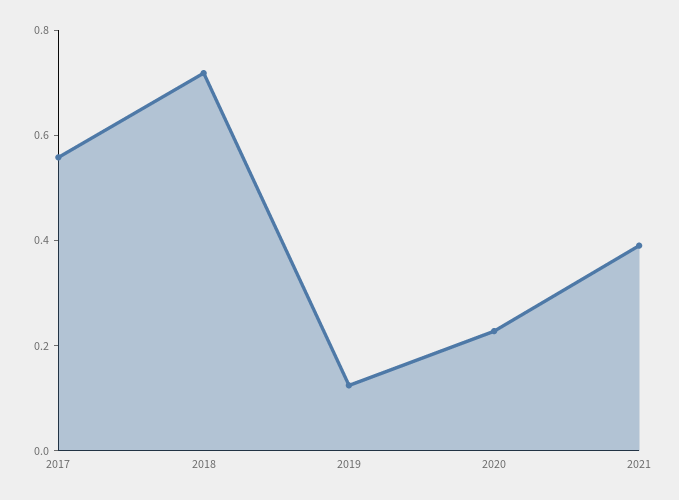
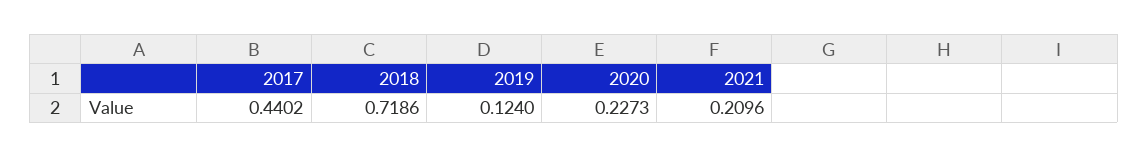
2017: 0.55 -> 0.4402
2021: 0.4 -> 0.2096

